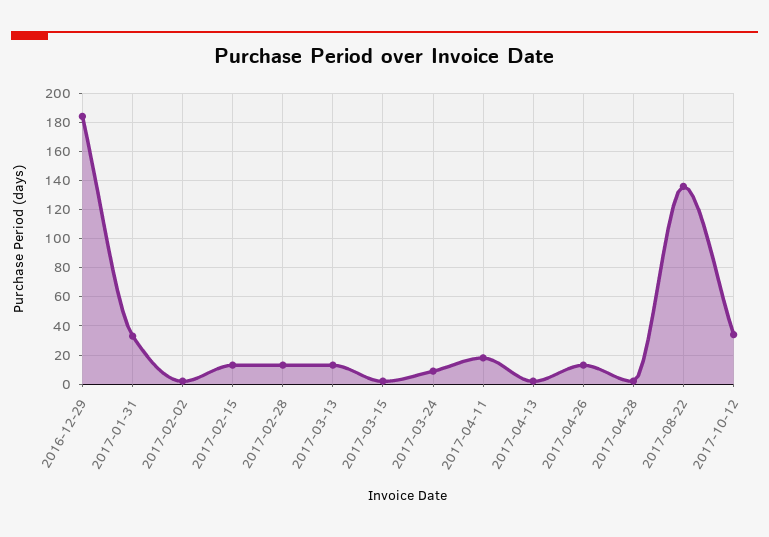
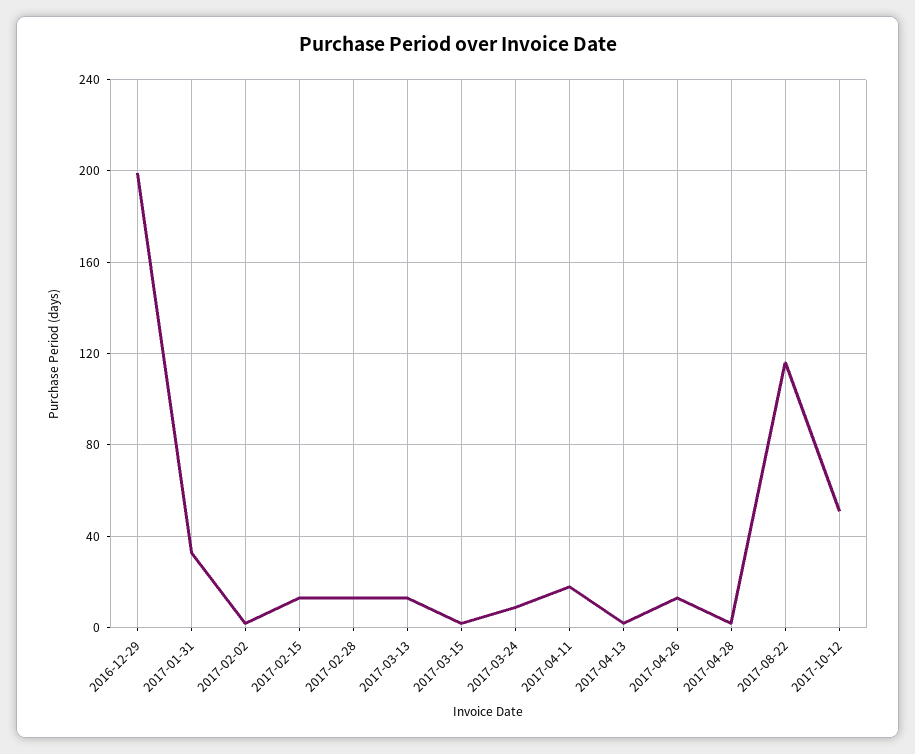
2016-12-29: 185 -> 200
2017-08-22: 135 -> 115
2017-10-12: 35 -> 50

